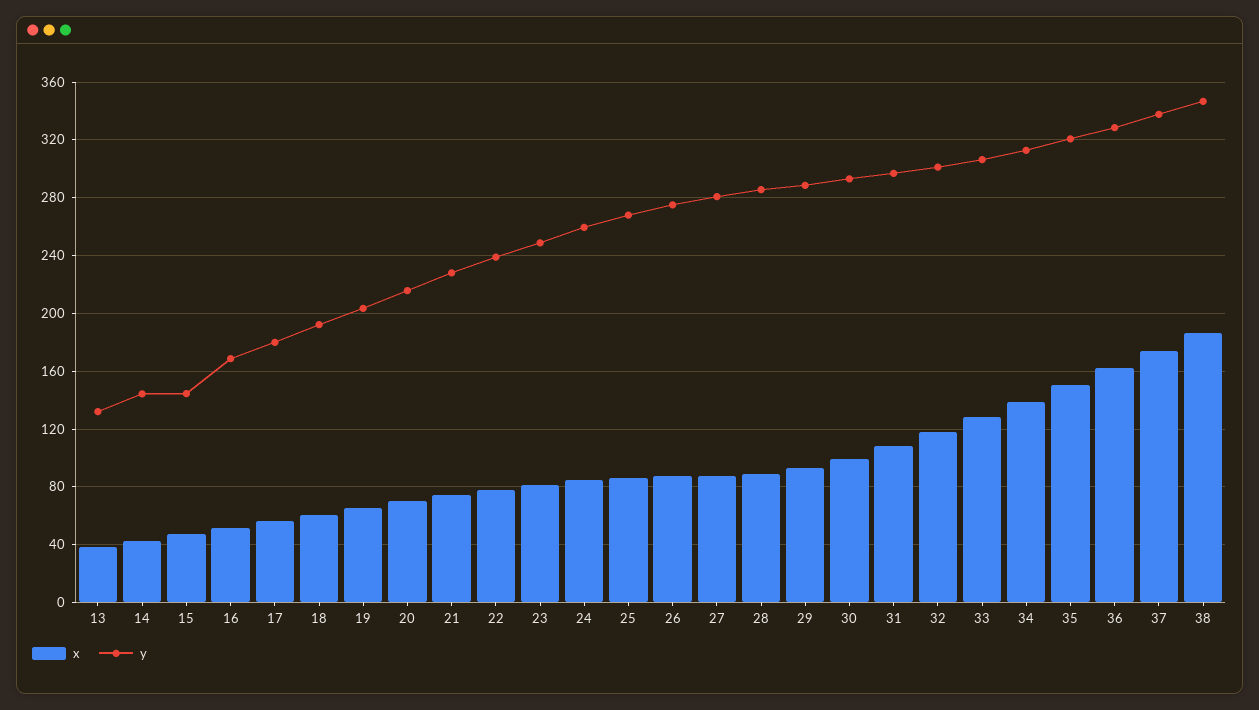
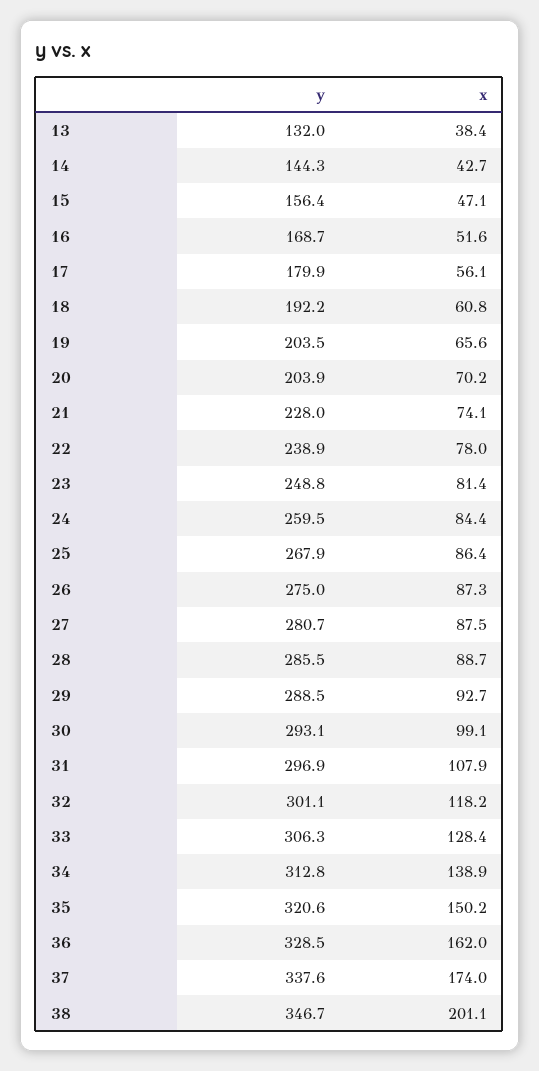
y, 15: 145 -> 156.4
y, 20: 215 -> 203.9
x, 38: 185 -> 201.1

